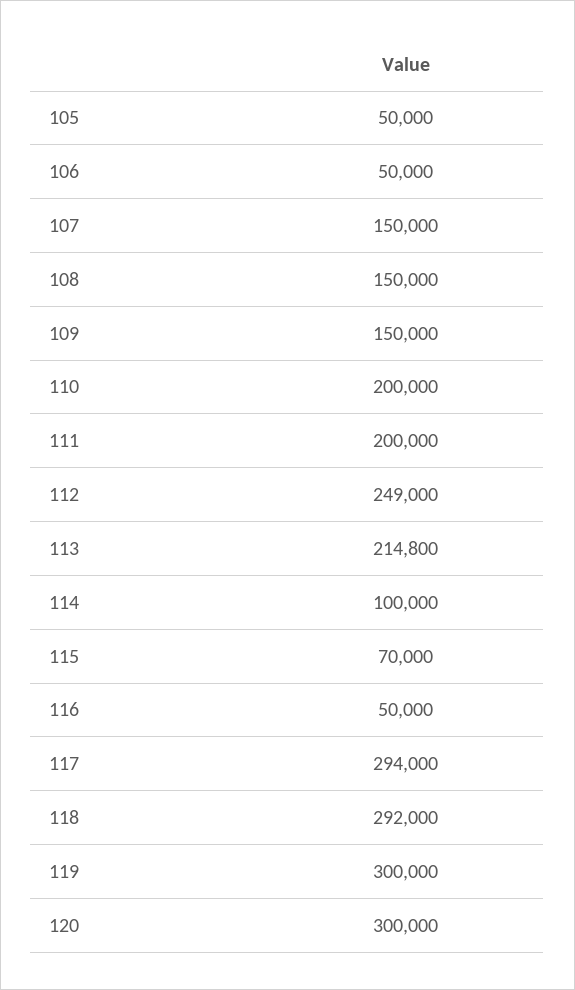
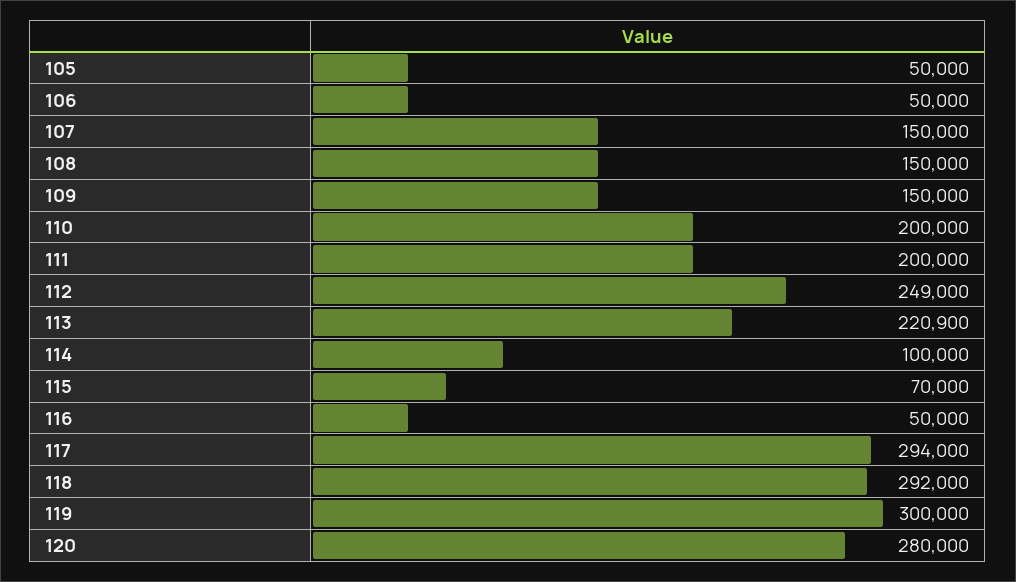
113: 214800 -> 220900
120: 300000 -> 280000

